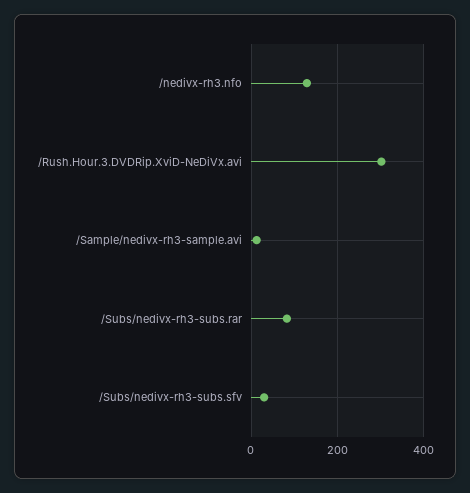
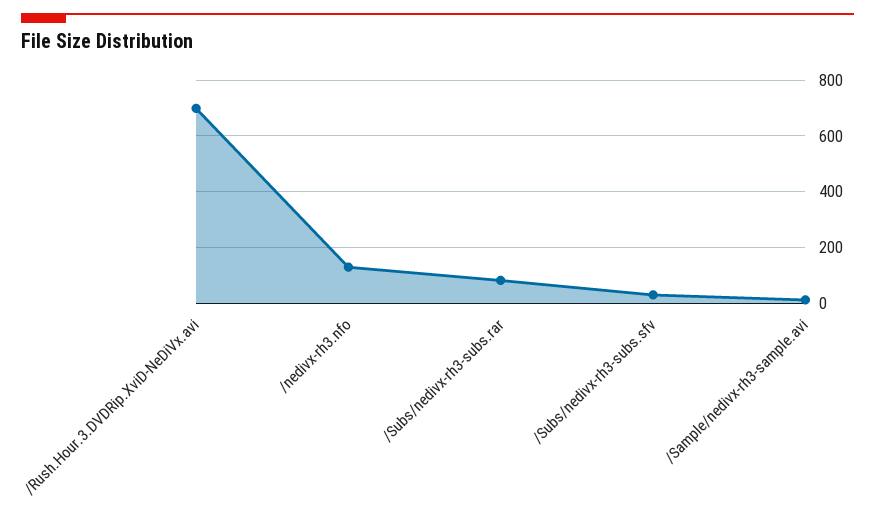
/Rush.Hour.3.DVDRip.XviD-NeDiVx.avi: 300 -> 700

